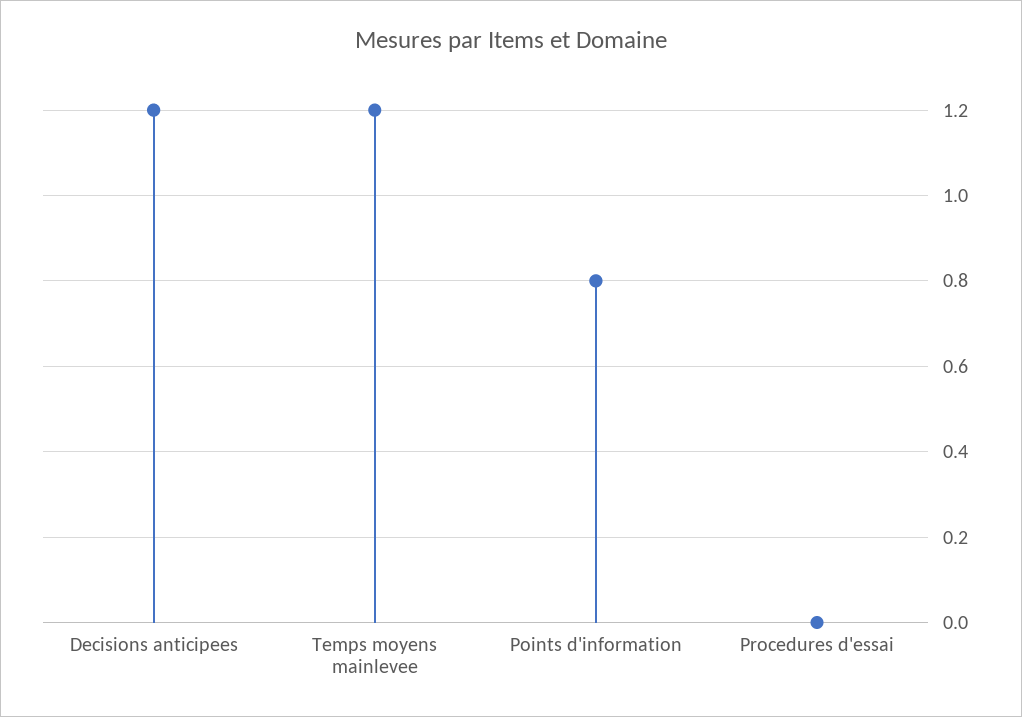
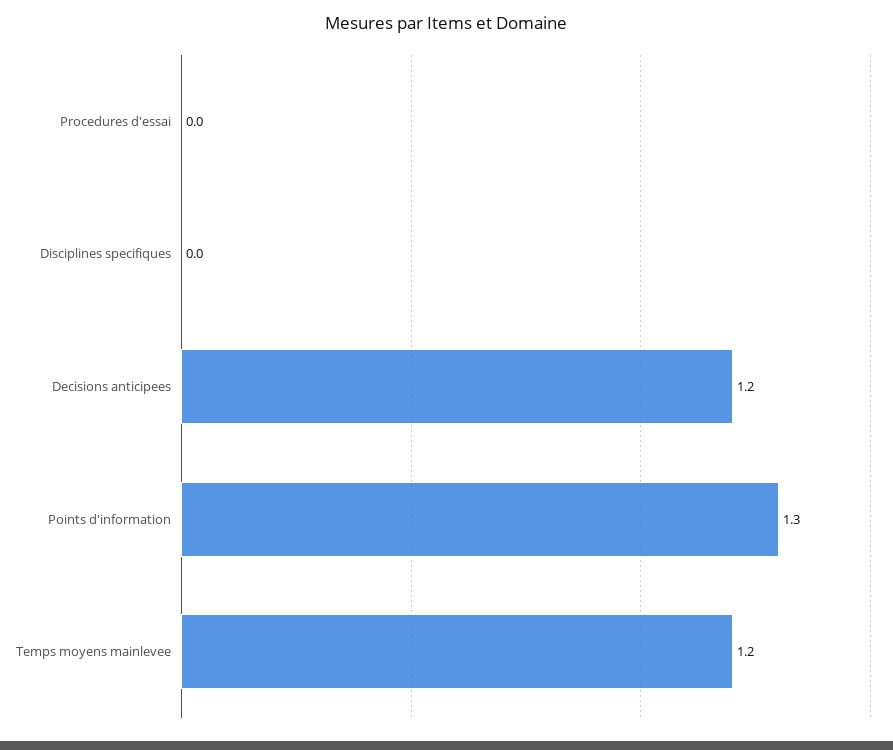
Points d'information: 0.8 -> 1.3
Disciplines specifiques: none -> 0

